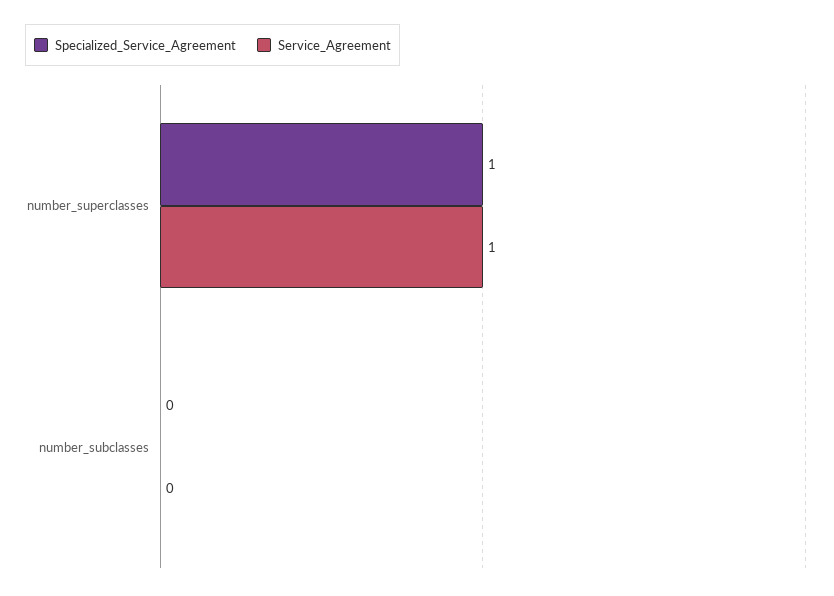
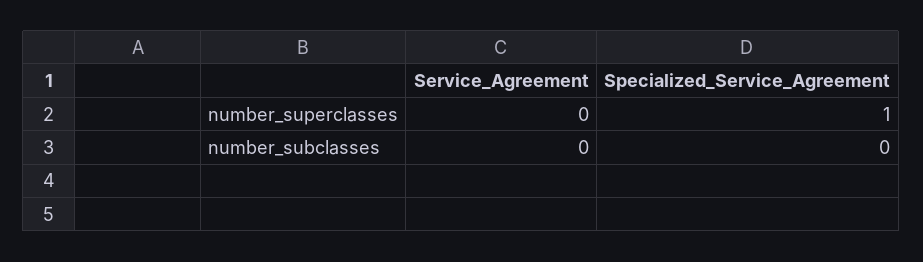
Service_Agreement, number_superclasses: 1 -> 0

